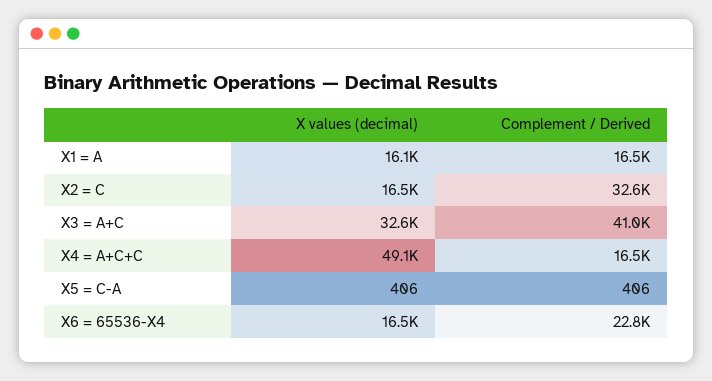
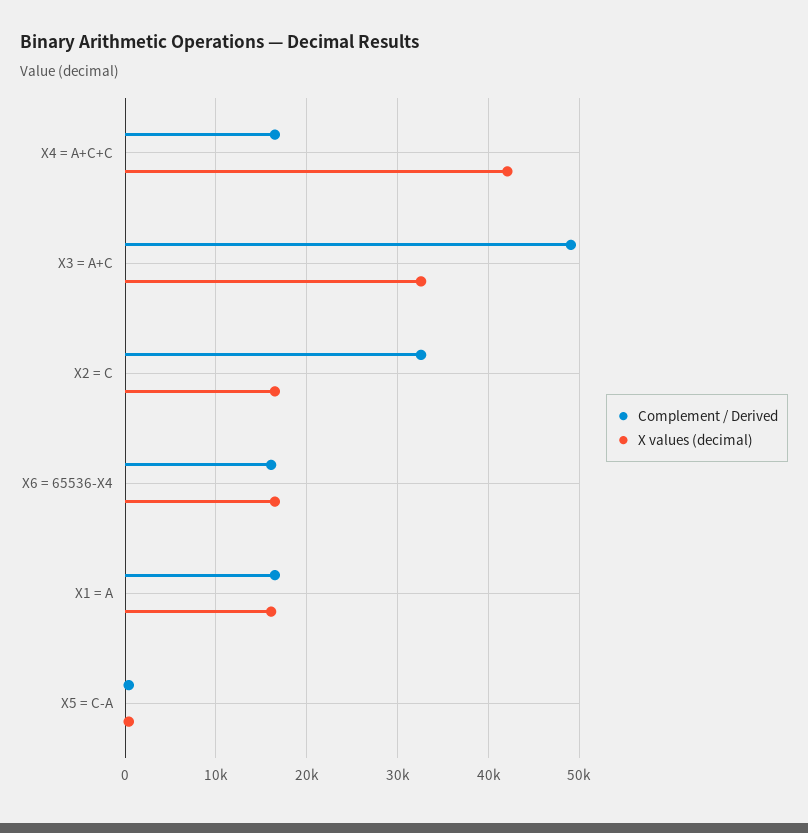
Complement / Derived, X3 = A+C: 41000 -> 49000
X values (decimal), X4 = A+C+C: 49100 -> 42000
Complement / Derived, X6 = 65536-X4: 22800 -> 16000

